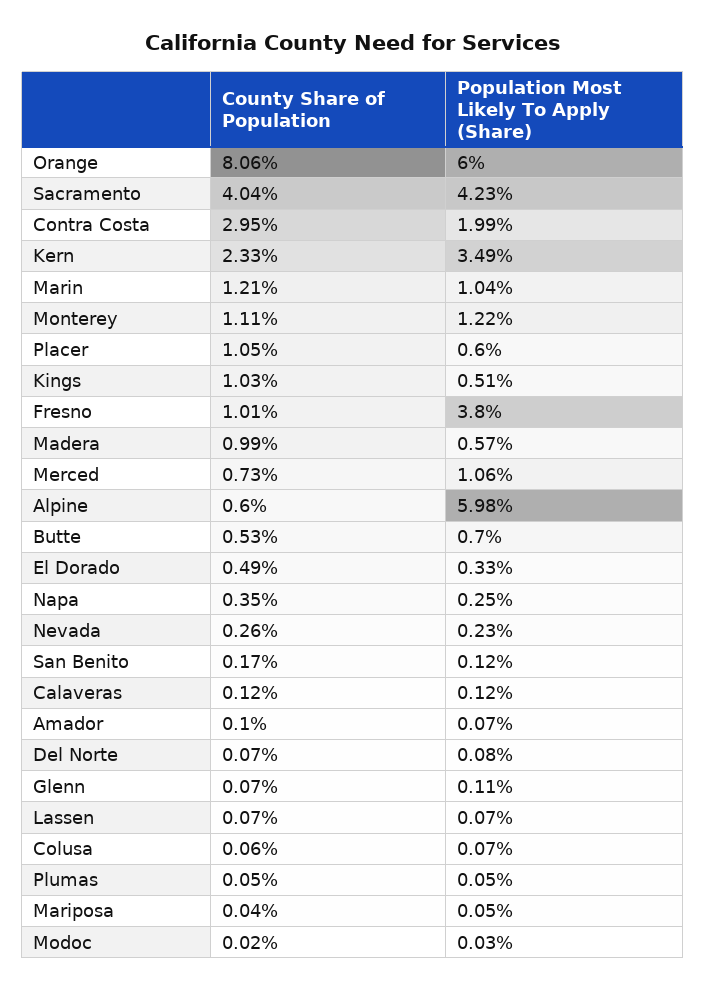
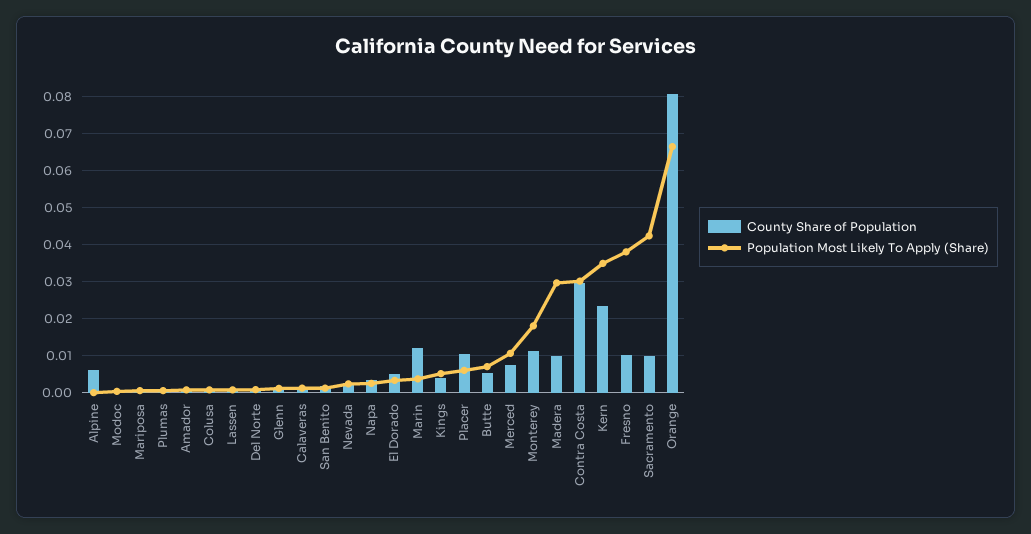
Population Most Likely To Apply (Share), Orange: 0.06 -> 0.066
County Share of Population, Sacramento: 0.0404 -> 0.01
Population Most Likely To Apply (Share), Contra Costa: 0.0199 -> 0.03
Population Most Likely To Apply (Share), Marin: 0.0104 -> 0.004
Population Most Likely To Apply (Share), Monterey: 0.0122 -> 0.018
County Share of Population, Kings: 0.0103 -> 0.004
Population Most Likely To Apply (Share), Madera: 0.0057 -> 0.03
Population Most Likely To Apply (Share), Alpine: 0.0598 -> 0

